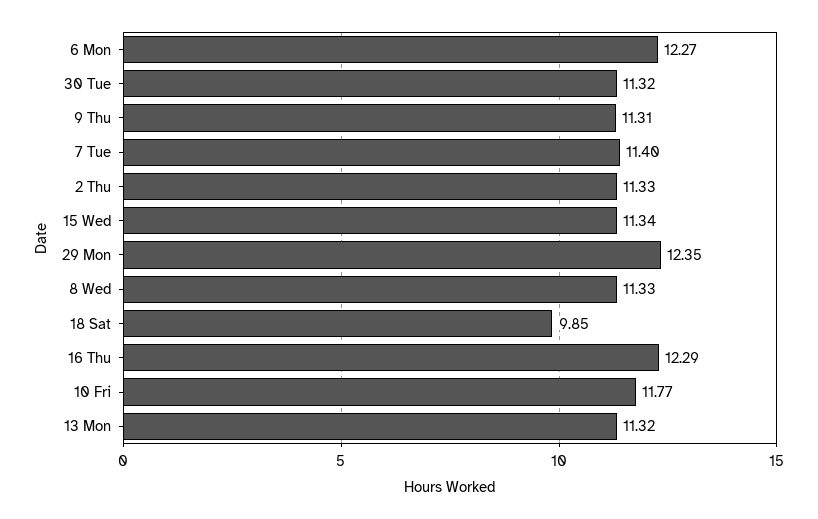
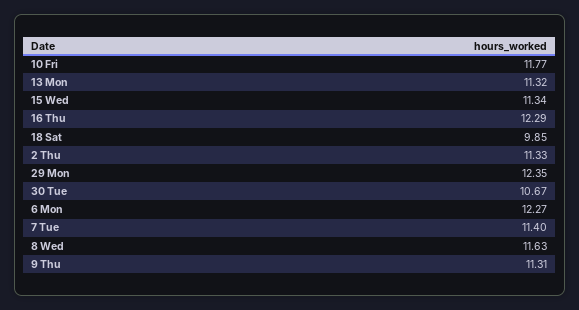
30 Tue: 11.32 -> 10.67
8 Wed: 11.33 -> 11.63

